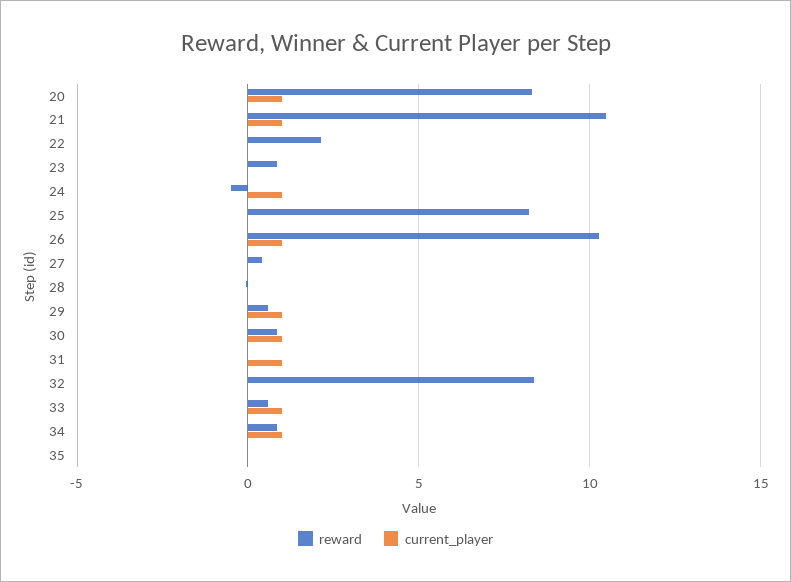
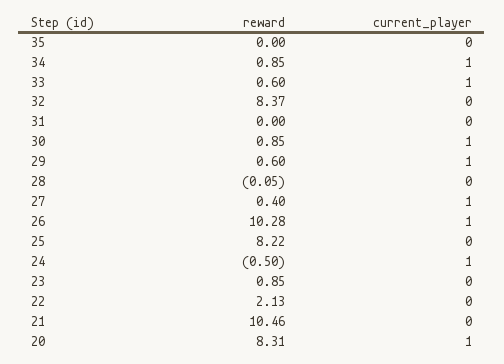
current_player, 21: 1 -> 0
current_player, 27: 0 -> 1
current_player, 31: 1 -> 0

